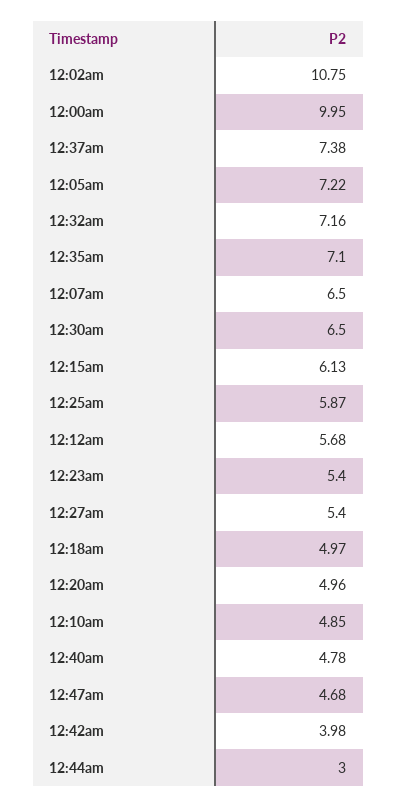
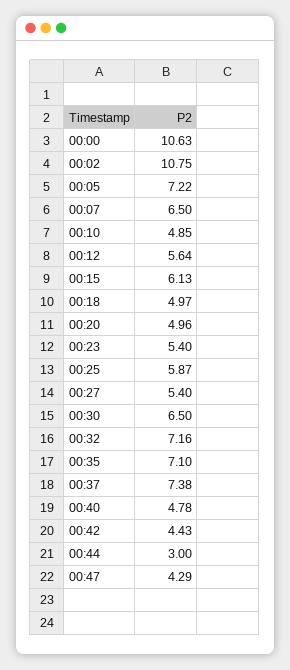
12:00am: 9.95 -> 10.63
12:12am: 5.68 -> 5.64
12:47am: 4.68 -> 4.29
12:42am: 3.98 -> 4.43

